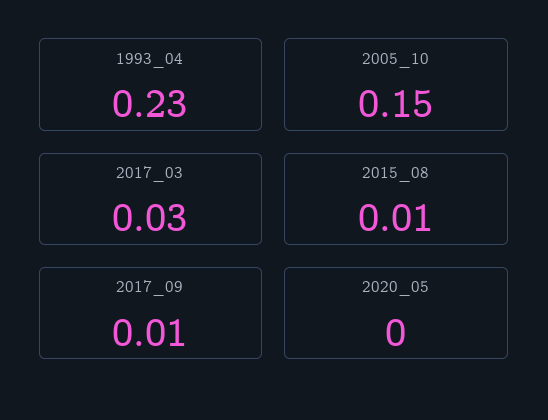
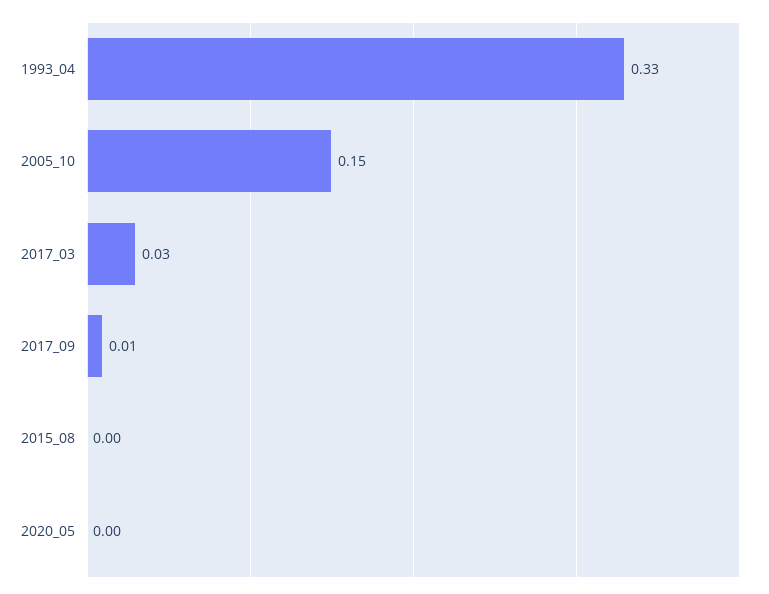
1993_04: 0.23 -> 0.33
2015_08: 0.01 -> 0

